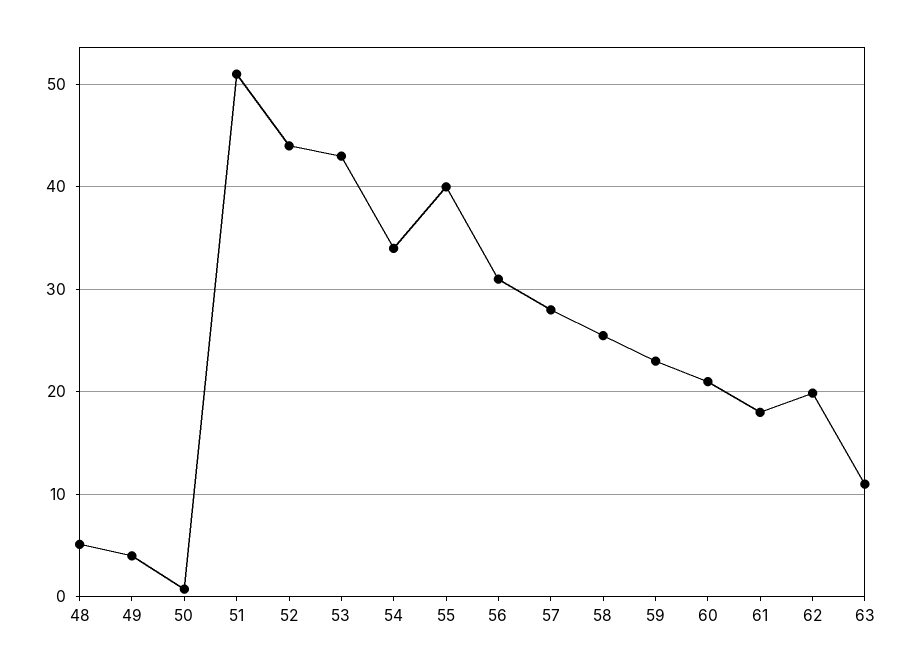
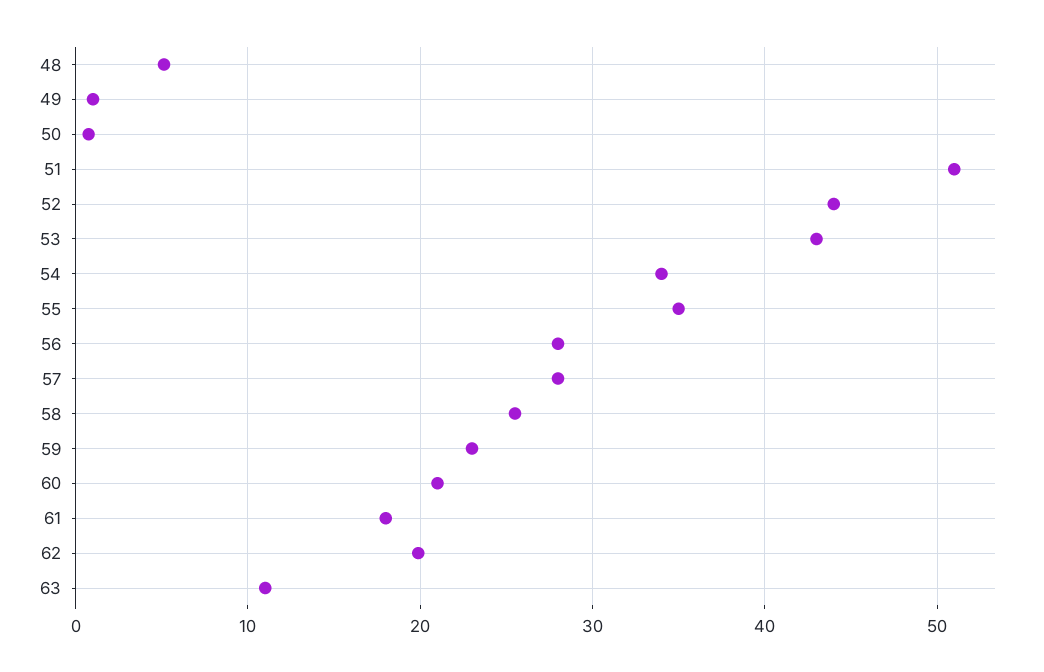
49: 4 -> 1
55: 40 -> 35
56: 31 -> 28

